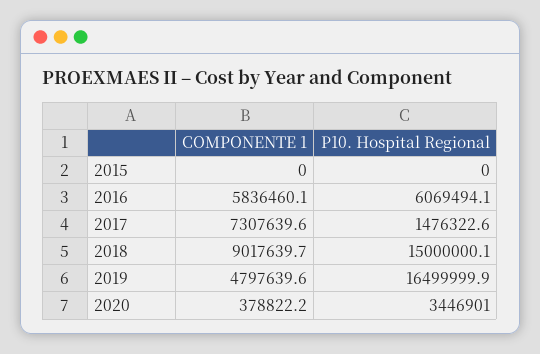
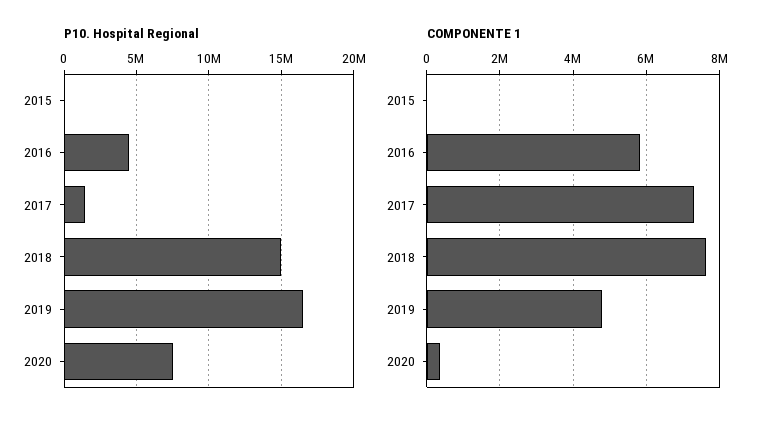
P10. Hospital Regional, 2016: 6069494.1 -> 4500000
COMPONENTE 1, 2018: 9017639.7 -> 7600000
P10. Hospital Regional, 2020: 3446901 -> 7500000

